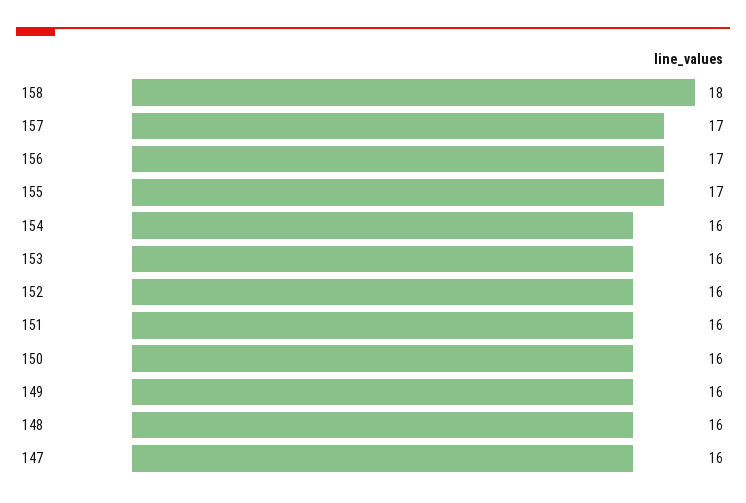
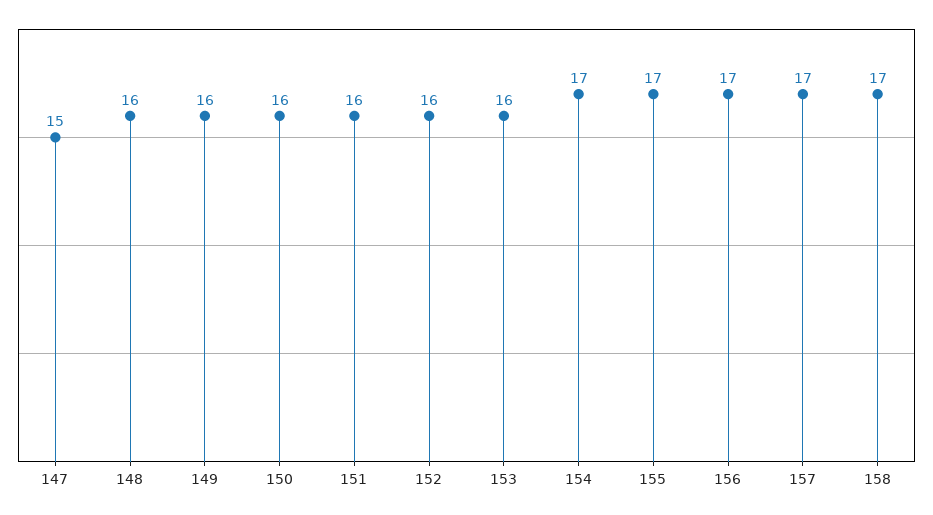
158: 18 -> 17
154: 16 -> 17
147: 16 -> 15

